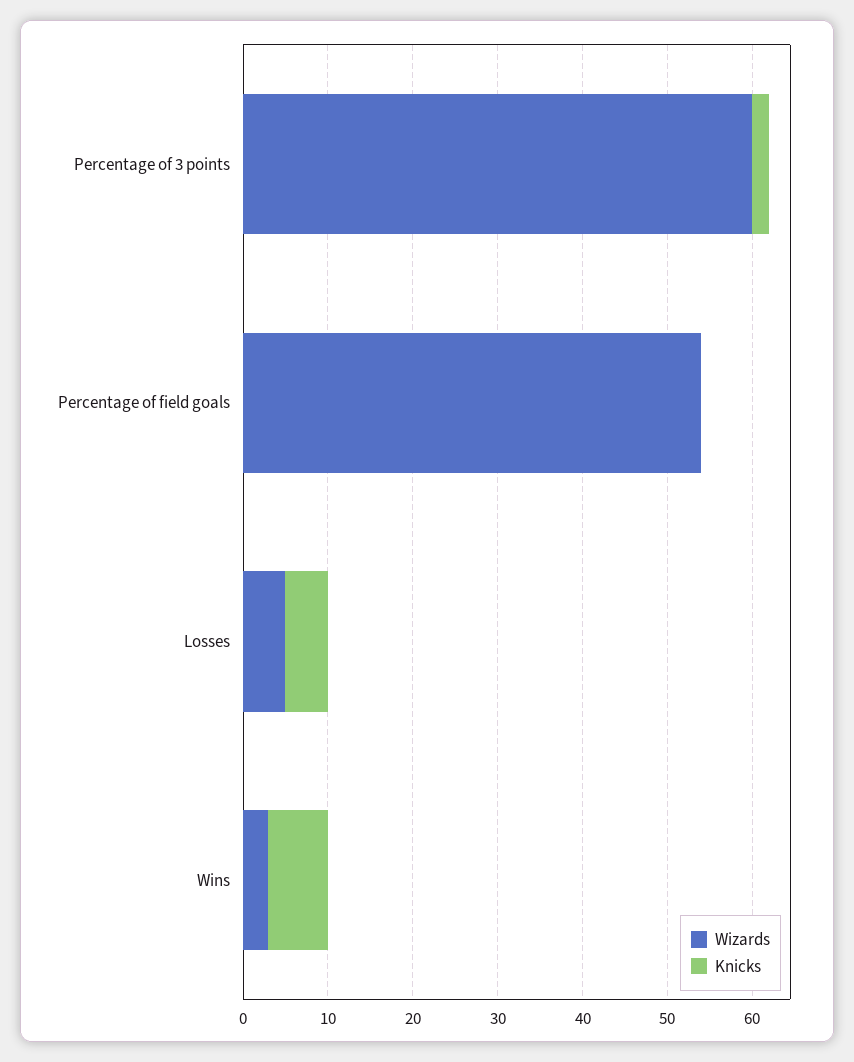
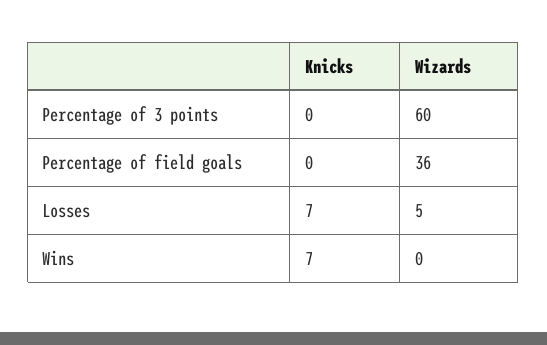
Knicks, Percentage of 3 points: 2 -> 0
Wizards, Percentage of field goals: 54 -> 36
Knicks, Losses: 5 -> 7
Wizards, Wins: 3 -> 0

